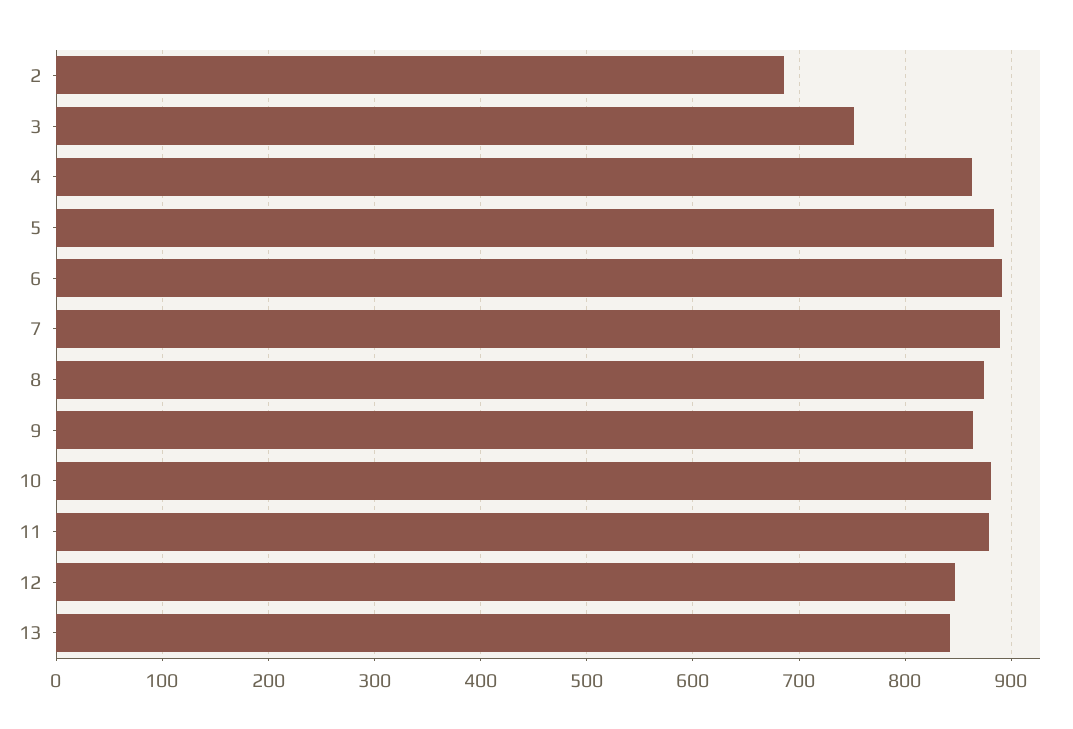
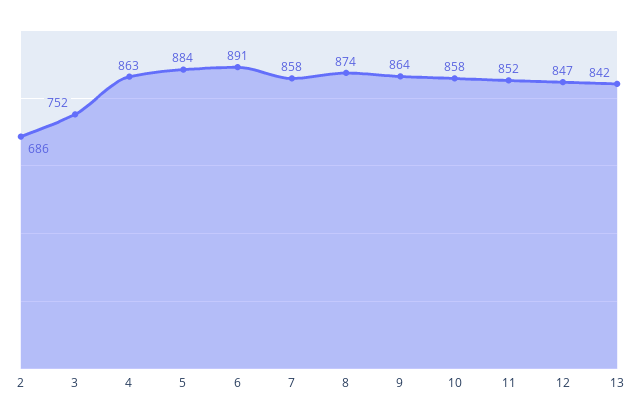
7: 890 -> 858
10: 880 -> 858
11: 880 -> 852

